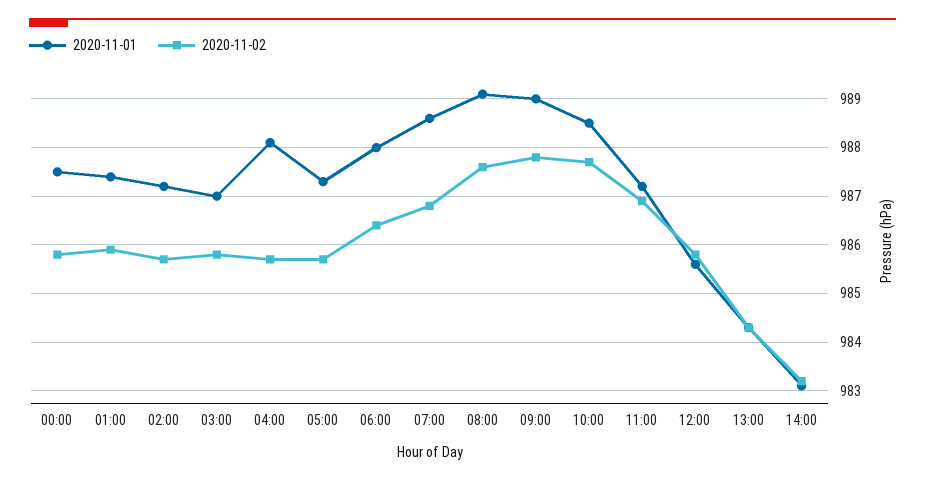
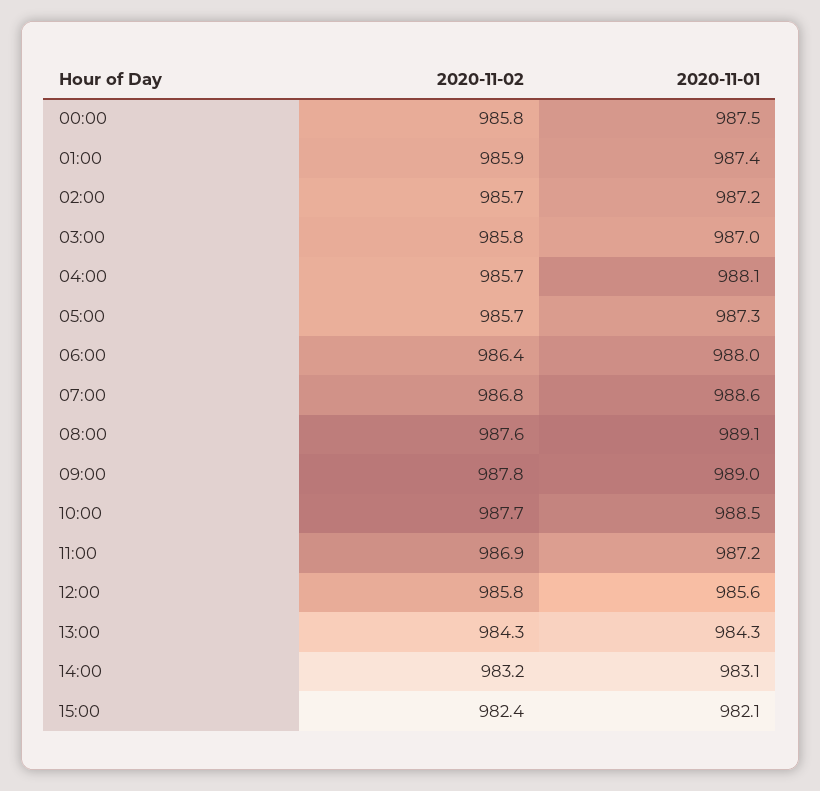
2020-11-02, 15:00: none -> 982.4
2020-11-01, 15:00: none -> 982.1

